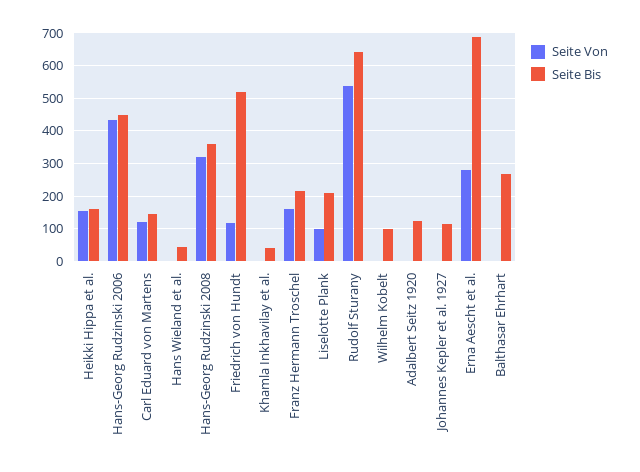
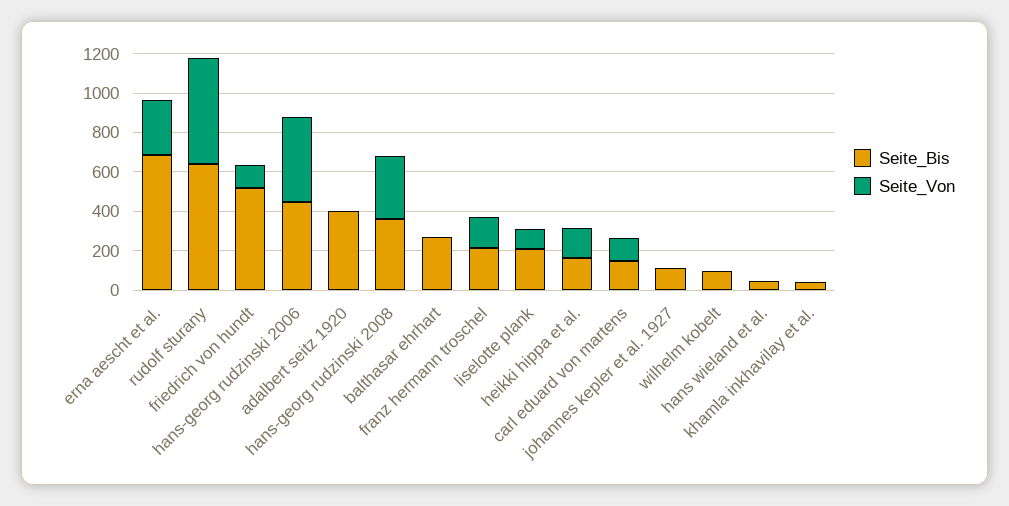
Seite Bis, Adalbert Seitz 1920: 120 -> 400

